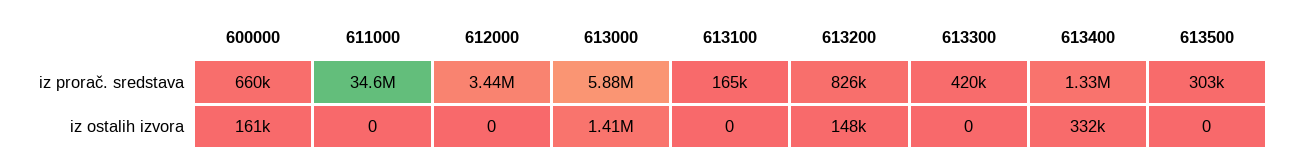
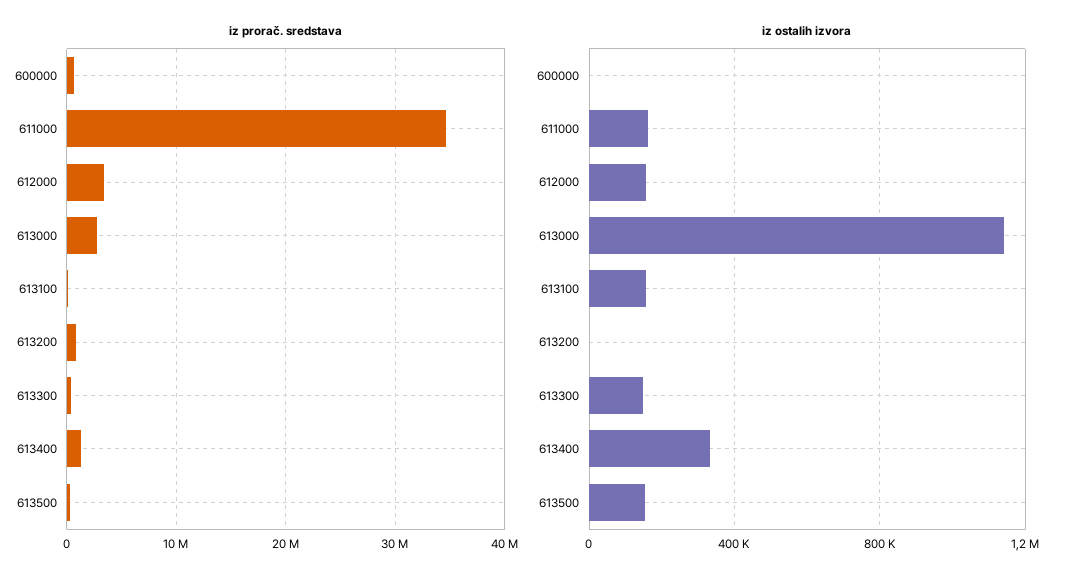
iz prorač. sredstava, 613000: 5880000 -> 3000000
iz ostalih izvora, 600000: 161000 -> 0
iz ostalih izvora, 611000: 0 -> 150000
iz ostalih izvora, 612000: 0 -> 150000
iz ostalih izvora, 613000: 1410000 -> 1150000
iz ostalih izvora, 613100: 0 -> 150000
iz ostalih izvora, 613200: 148000 -> 0
iz ostalih izvora, 613300: 0 -> 150000
iz ostalih izvora, 613500: 0 -> 150000

